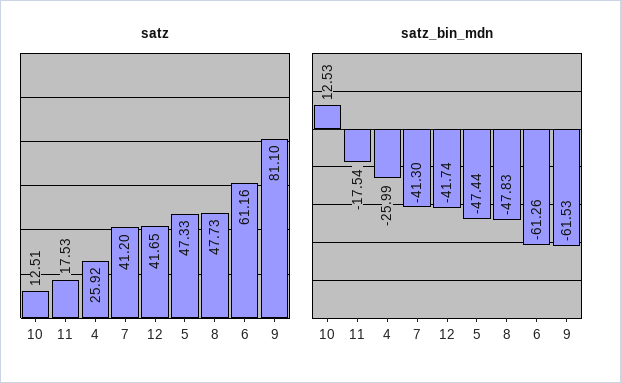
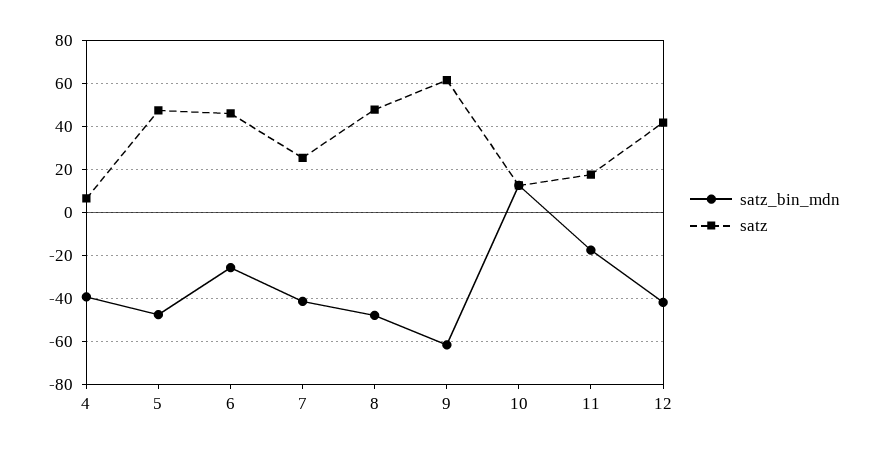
satz, 4: 25.92 -> 5
satz, 7: 41.2 -> 25
satz, 6: 61.16 -> 45
satz, 9: 81.1 -> 60
satz_bin_mdn, 4: -25.99 -> -40
satz_bin_mdn, 6: -61.26 -> -25

